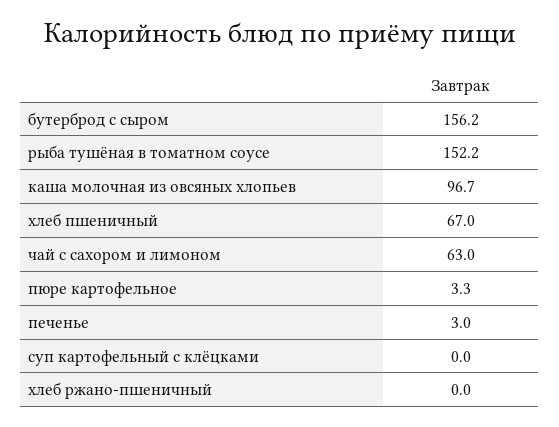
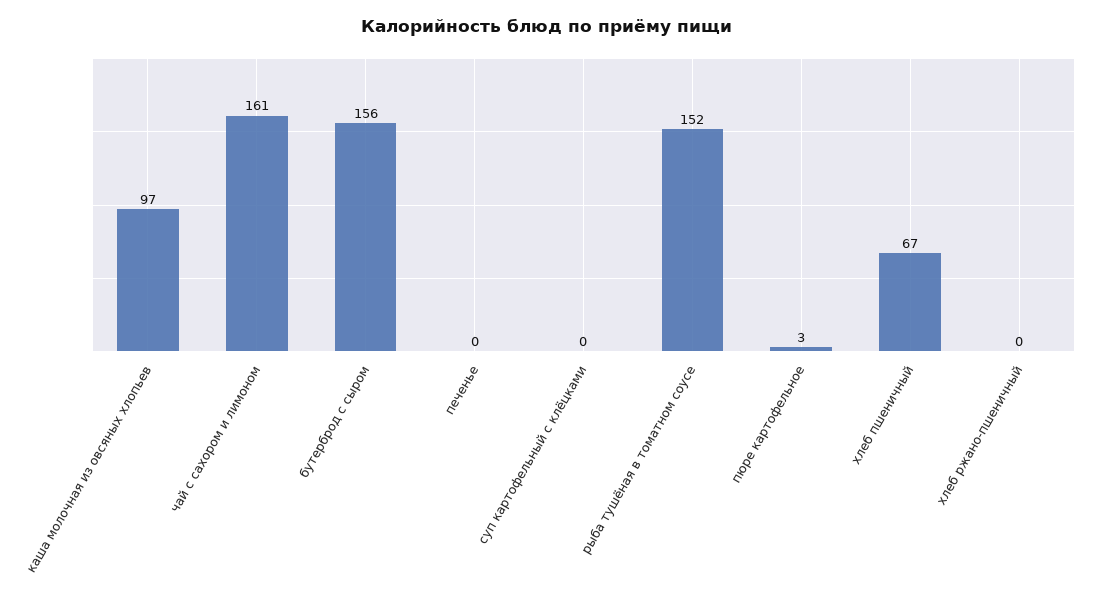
чай с сахором и лимоном: 63 -> 161
печенье: 3 -> 0

